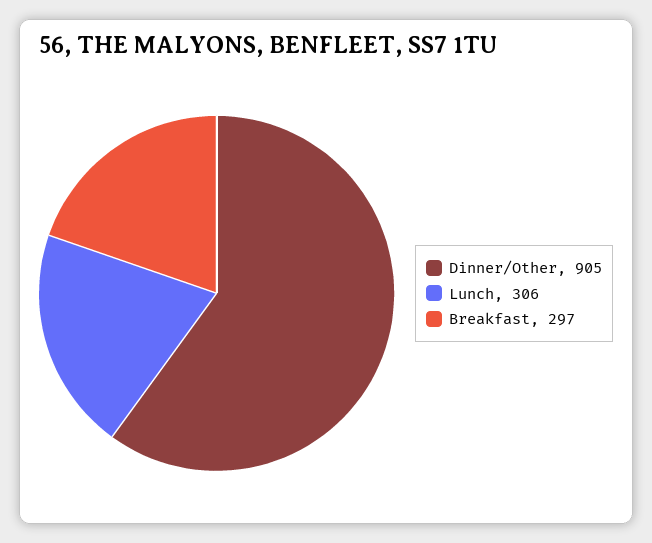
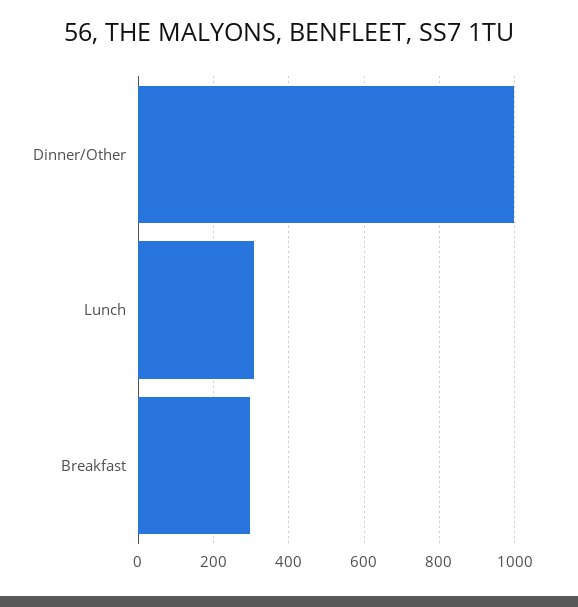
Dinner/Other: 905 -> 1000

